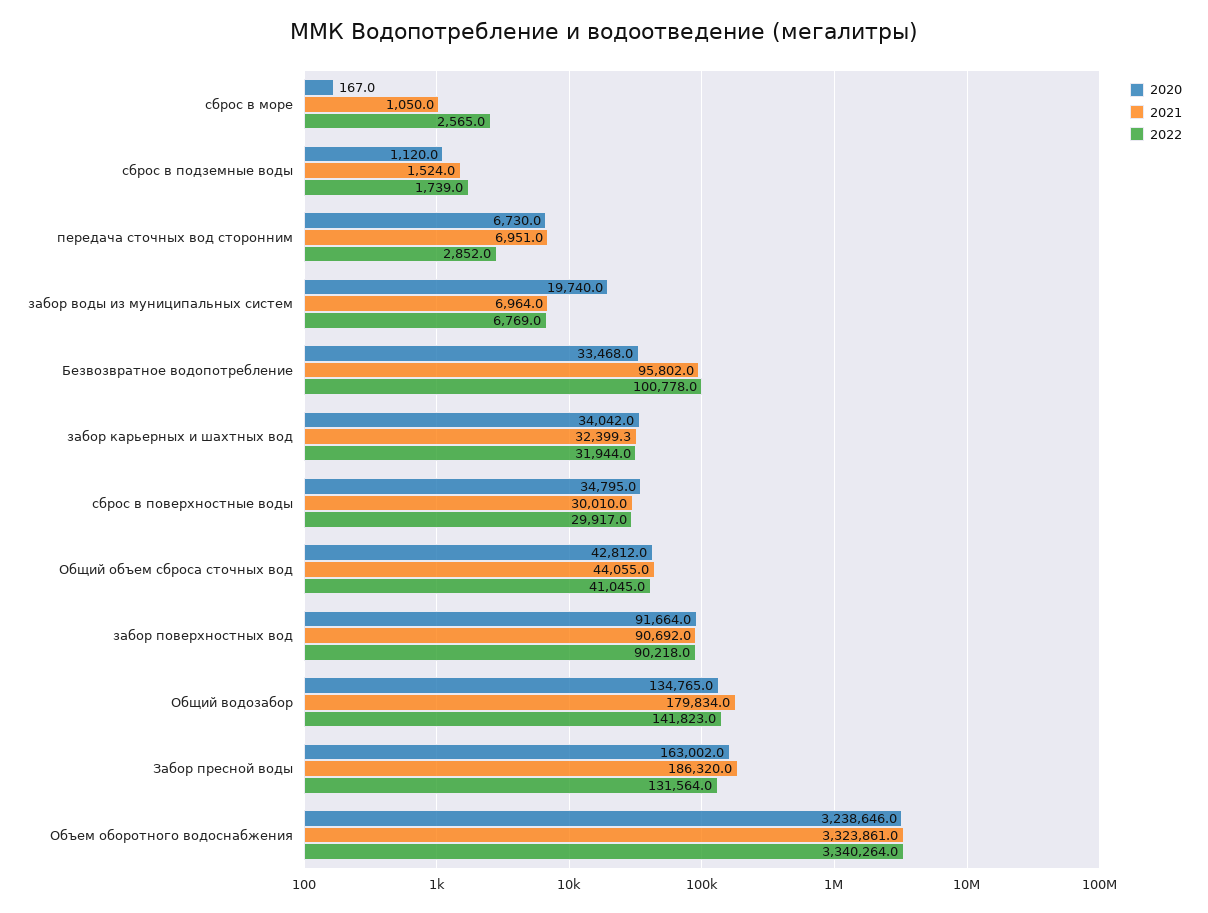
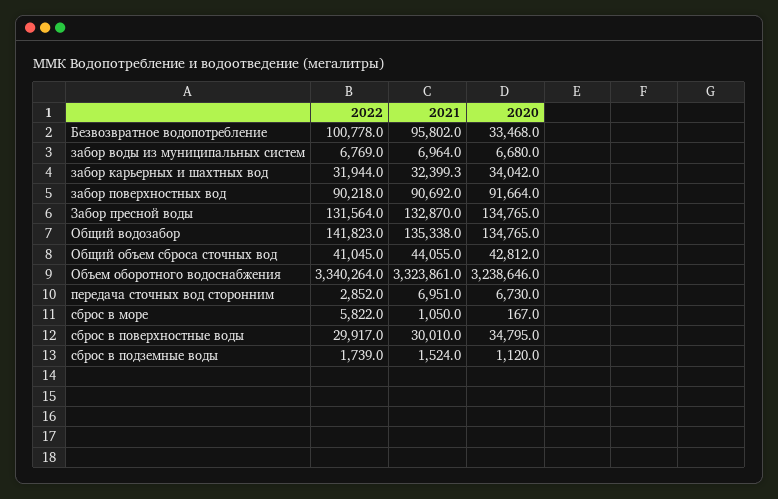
2022, сброс в море: 2565 -> 5822
2020, забор воды из муниципальных систем: 19740 -> 6680
2021, Общий водозабор: 179834 -> 135338
2020, Забор пресной воды: 163002 -> 134765
2021, Забор пресной воды: 186320 -> 132870

